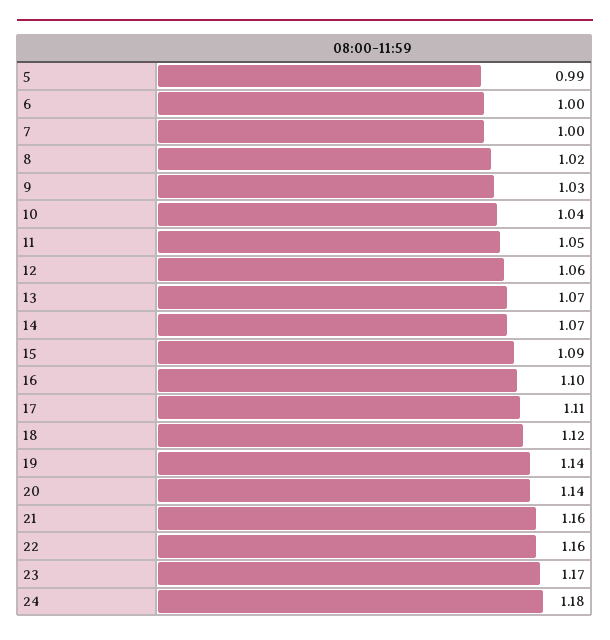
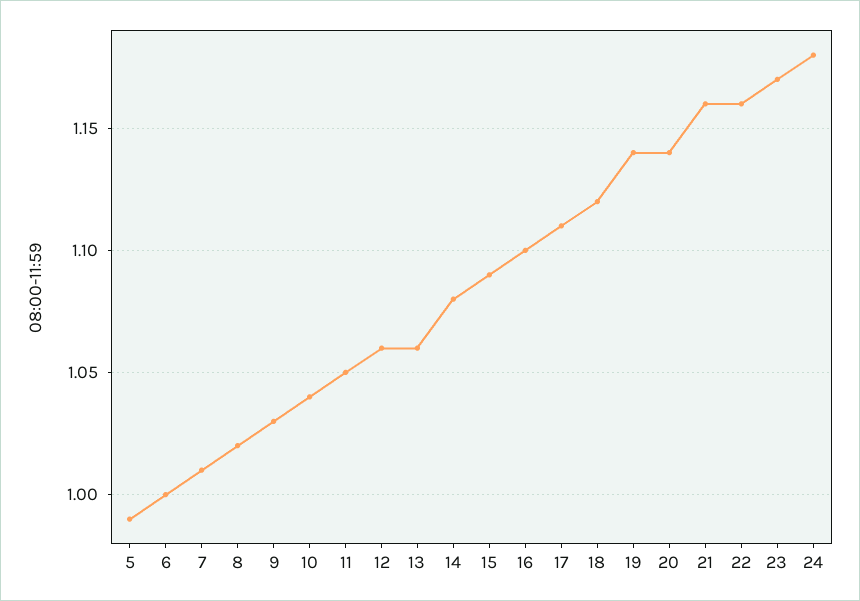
7: 1 -> 1.01
13: 1.07 -> 1.06
14: 1.07 -> 1.08

